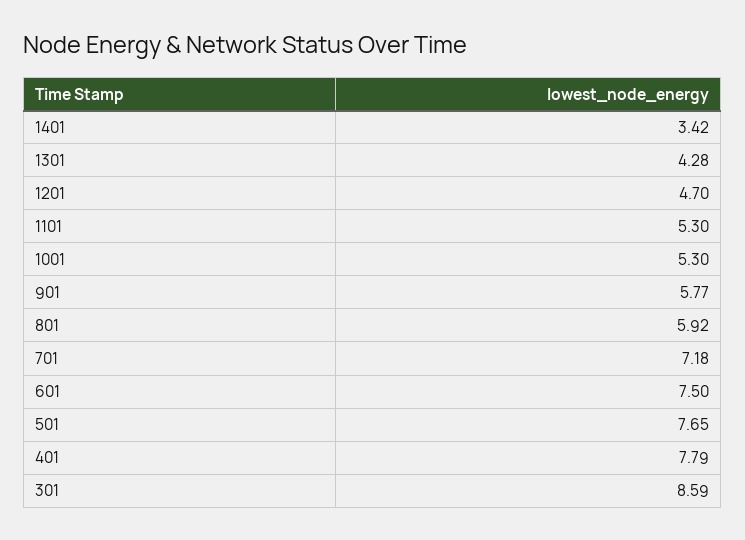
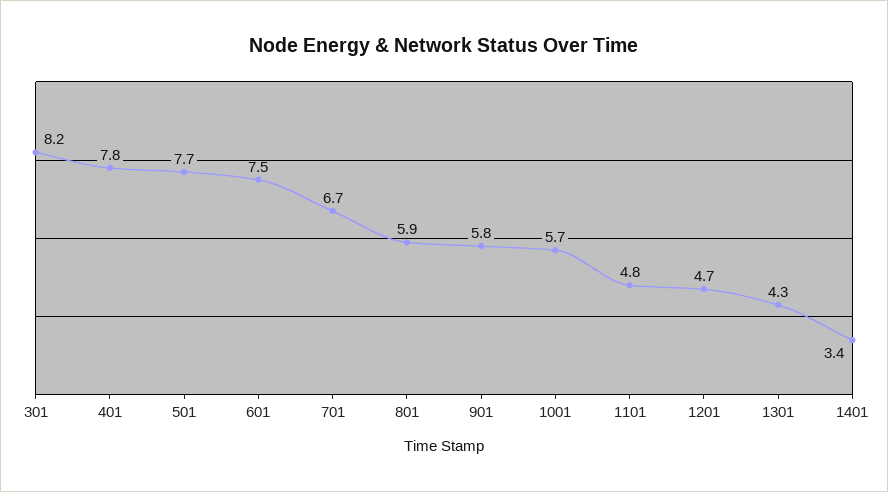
1101: 5.3 -> 4.8
1001: 5.3 -> 5.7
701: 7.18 -> 6.7
301: 8.59 -> 8.2

